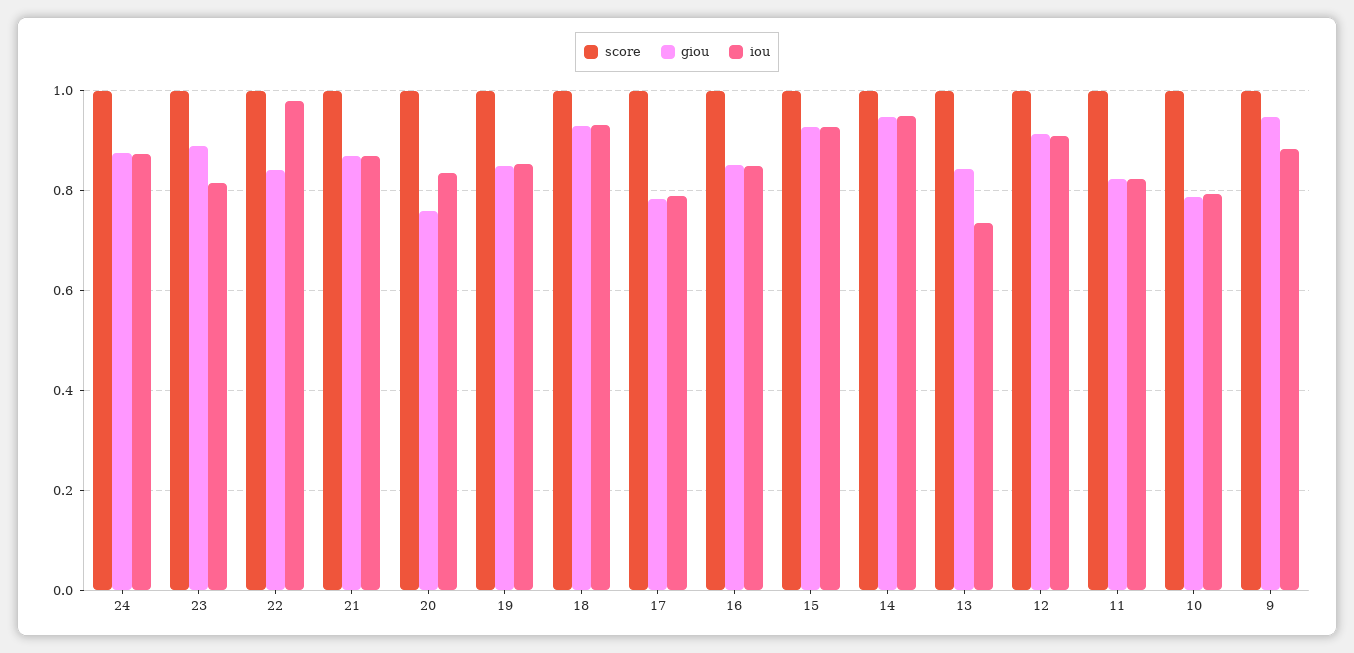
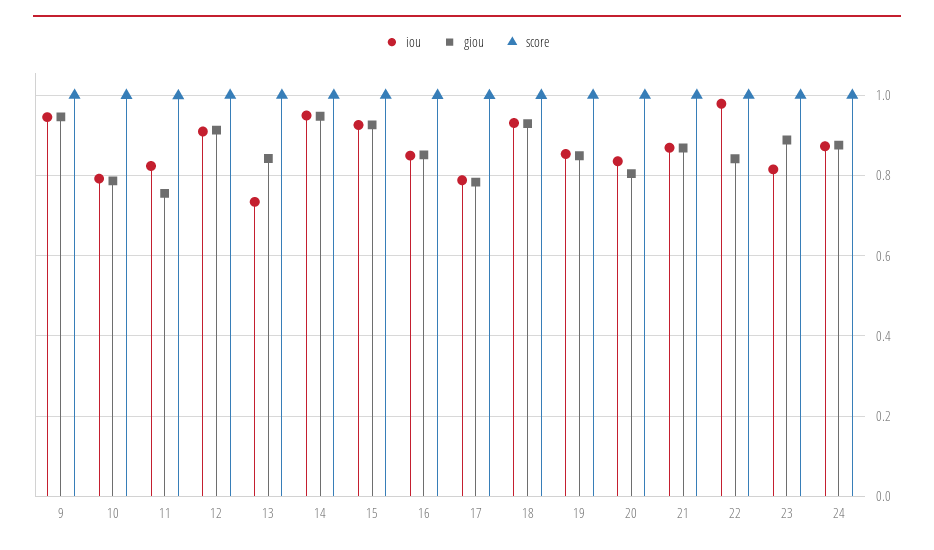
giou, 20: 0.76 -> 0.8
giou, 11: 0.82 -> 0.76
iou, 9: 0.88 -> 0.94

